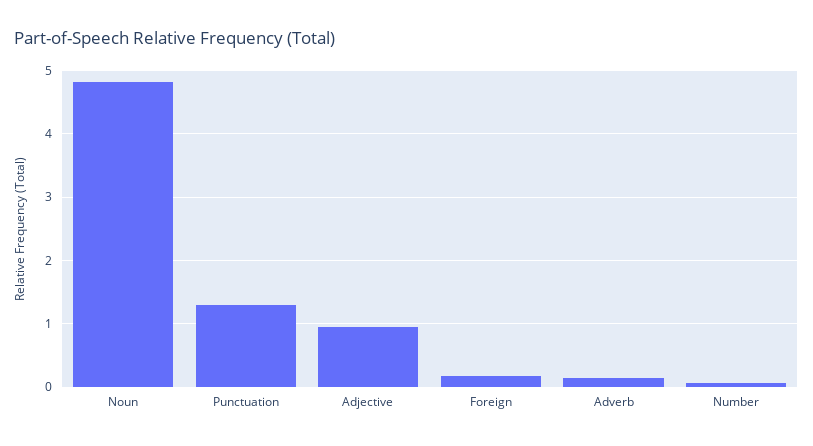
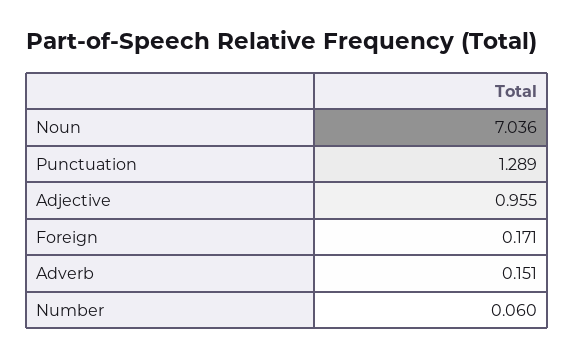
Noun: 4.8 -> 7.036

